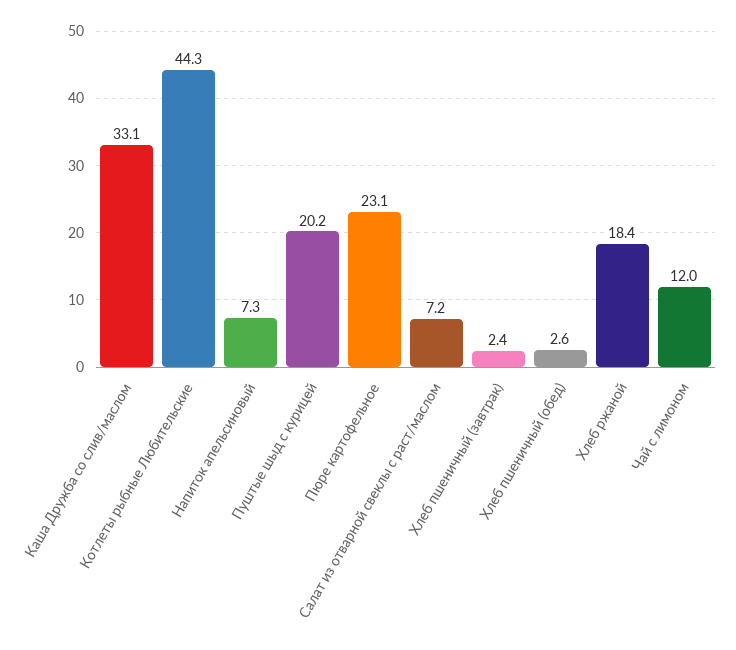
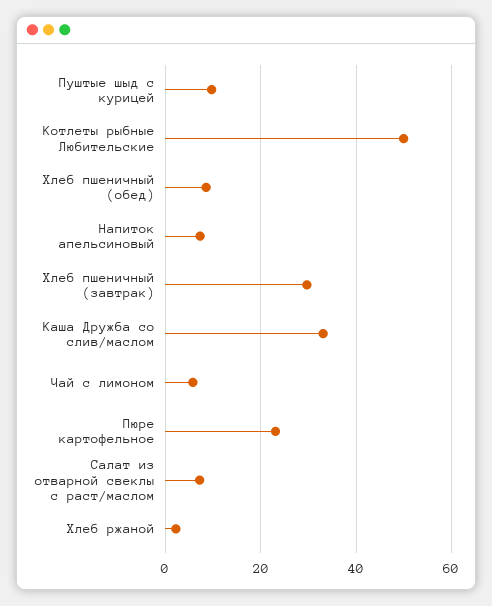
Котлеты рыбные Любительские: 44.3 -> 50
Пуштые шыд с курицей: 20.2 -> 10
Хлеб пшеничный (завтрак): 2.4 -> 30
Хлеб пшеничный (обед): 2.6 -> 8
Хлеб ржаной: 18.4 -> 2
Чай с лимоном: 12 -> 6

